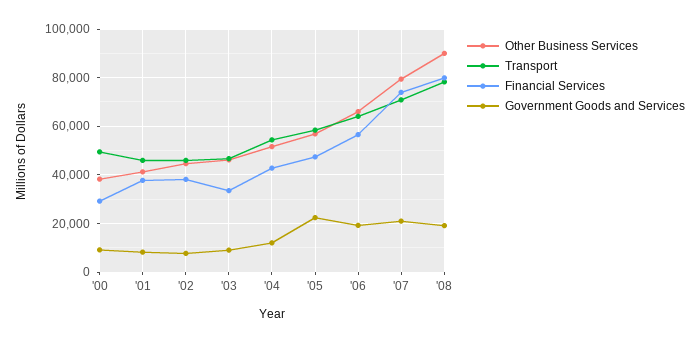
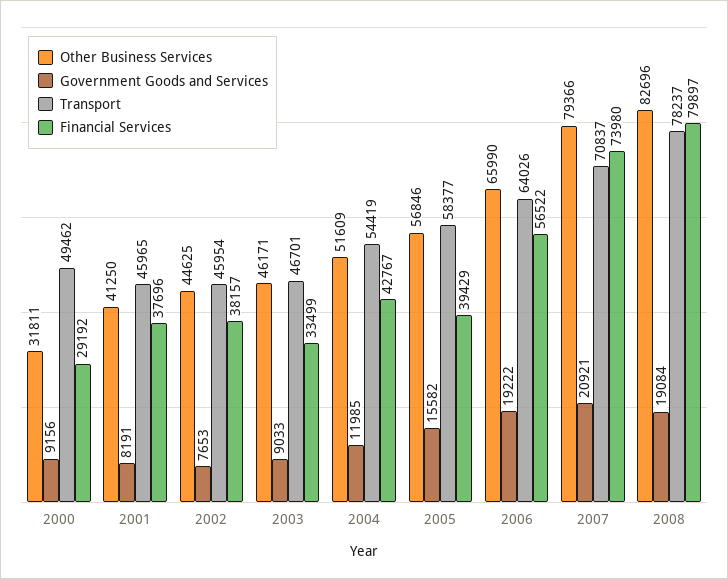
Other Business Services, '00: 37500 -> 31811
Financial Services, '05: 47500 -> 39429
Government Goods and Services, '05: 22500 -> 15582
Other Business Services, '08: 90000 -> 82696

